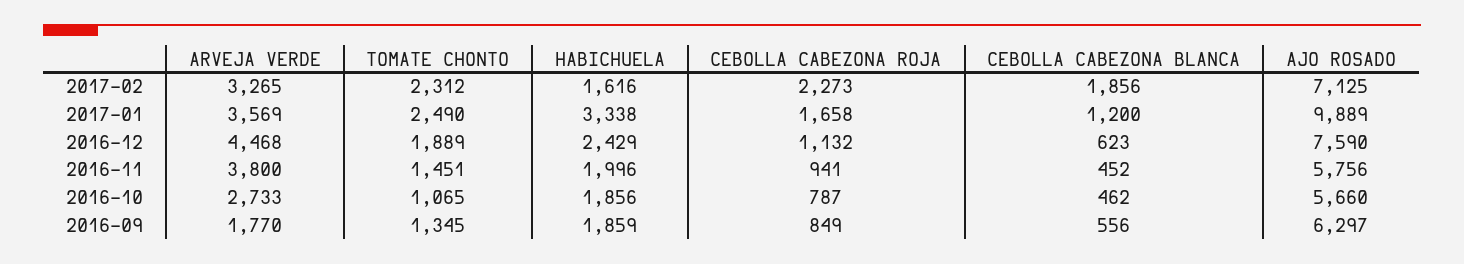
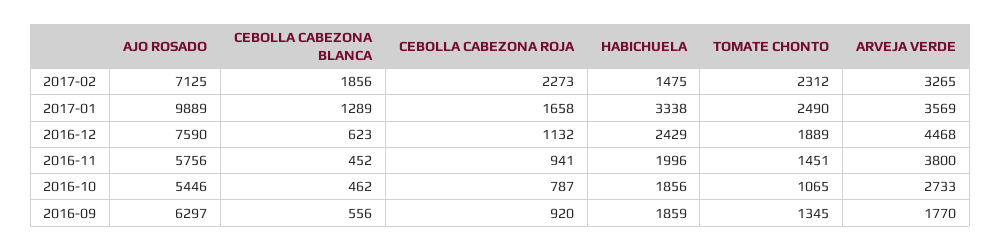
HABICHUELA, 2017-02: 1616 -> 1475
CEBOLLA CABEZONA BLANCA, 2017-01: 1200 -> 1289
AJO ROSADO, 2016-10: 5660 -> 5446
CEBOLLA CABEZONA ROJA, 2016-09: 849 -> 920

